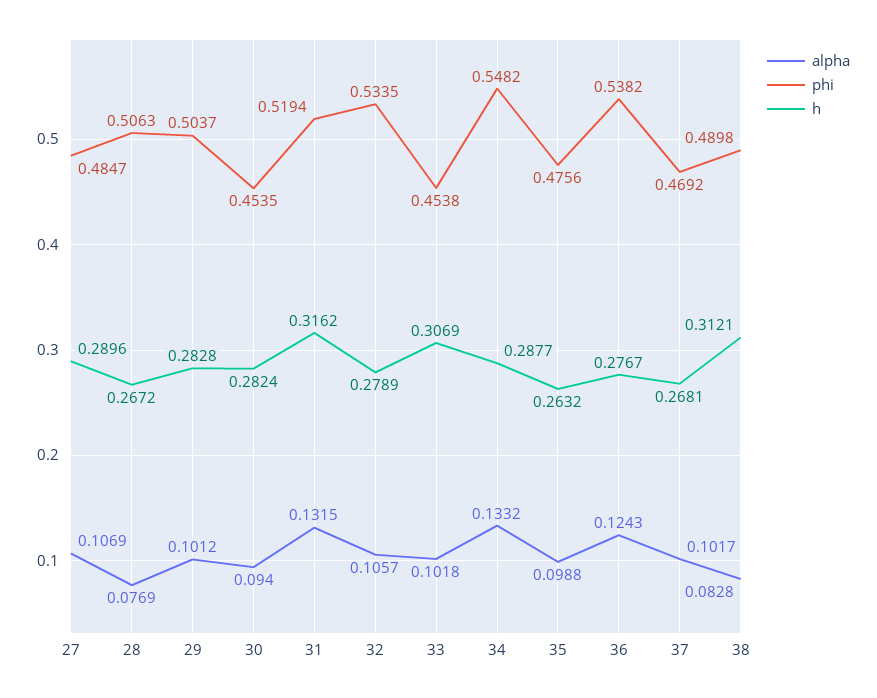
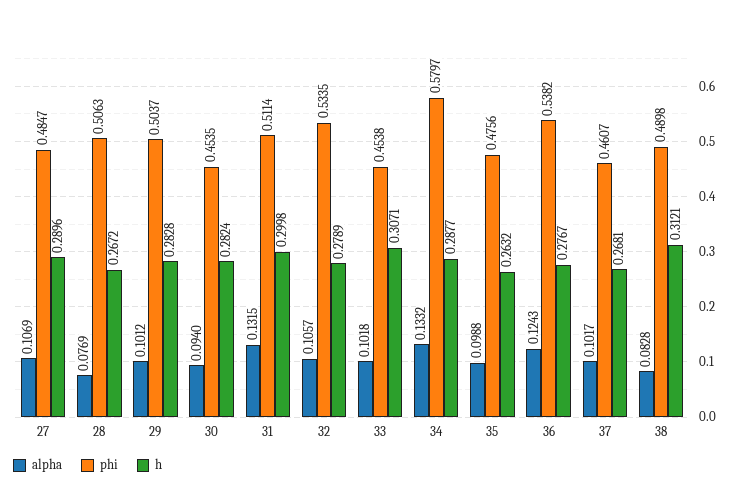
phi, 31: 0.5194 -> 0.5114
h, 31: 0.3162 -> 0.2998
h, 33: 0.3069 -> 0.3071
phi, 34: 0.5482 -> 0.5797
phi, 37: 0.4692 -> 0.4607

